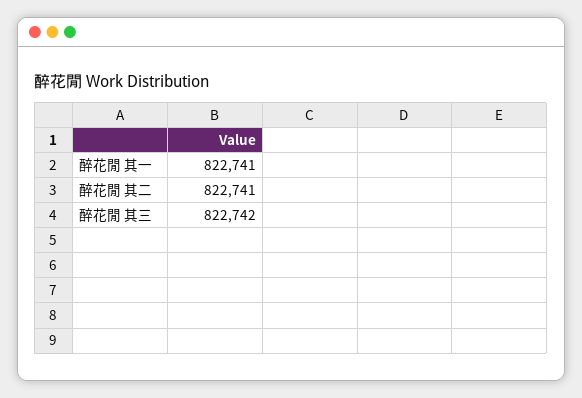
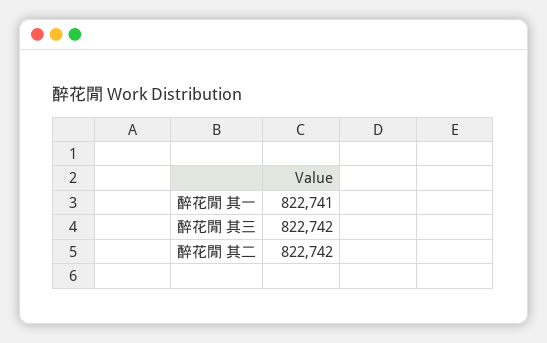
醉花閒 其二: 822741 -> 822742

